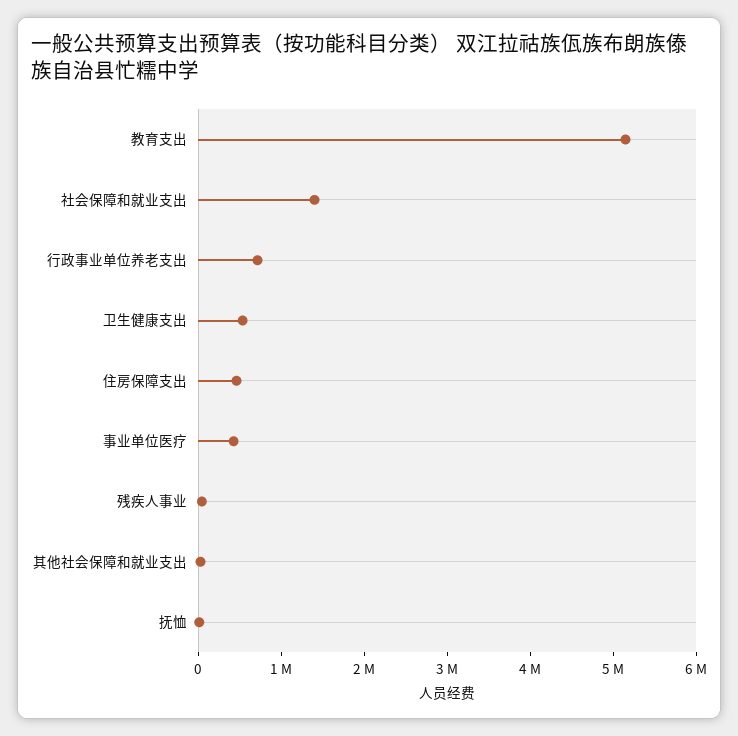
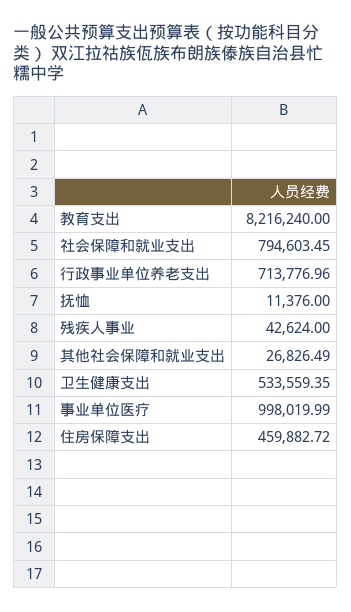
教育支出: 5200000 -> 8216240
社会保障和就业支出: 1400000 -> 794603.45
事业单位医疗: 400000 -> 998019.99

